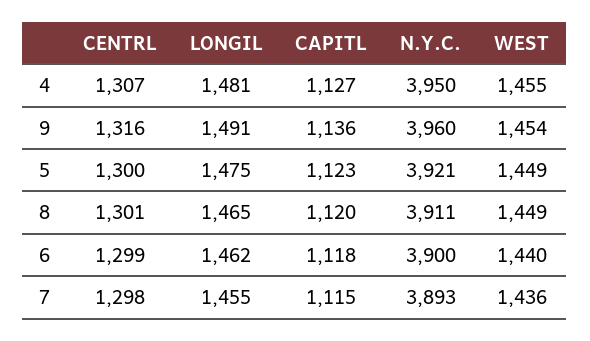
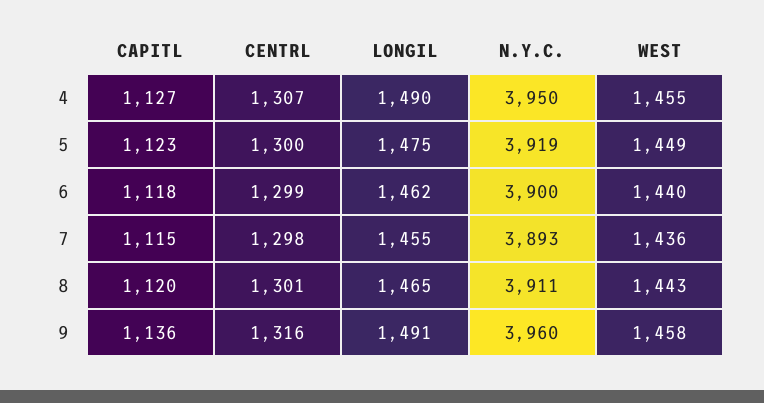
LONGIL, 4: 1481 -> 1490
WEST, 9: 1454 -> 1458
N.Y.C., 5: 3921 -> 3919
WEST, 8: 1449 -> 1443

